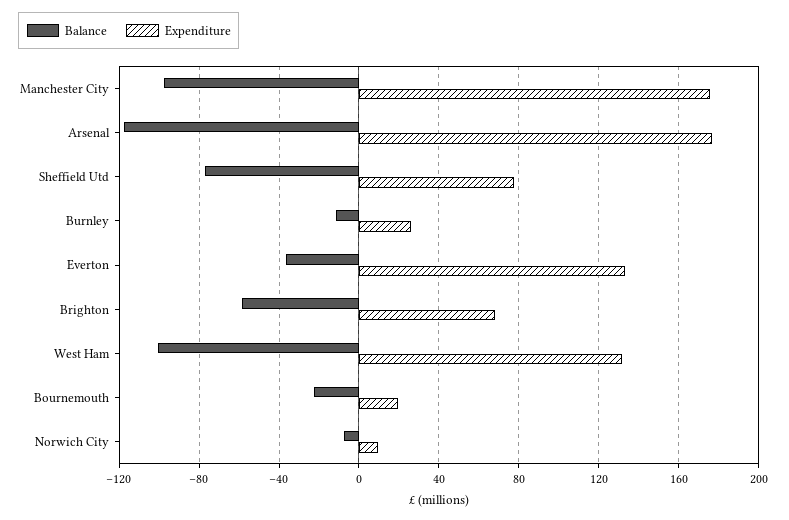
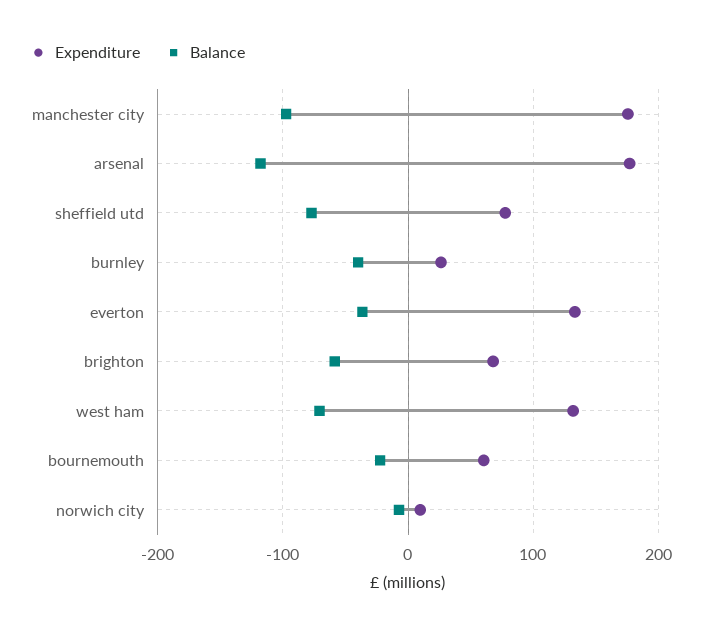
Balance, Burnley: -10 -> -40
Balance, West Ham: -100 -> -70
Expenditure, Bournemouth: 20 -> 60

